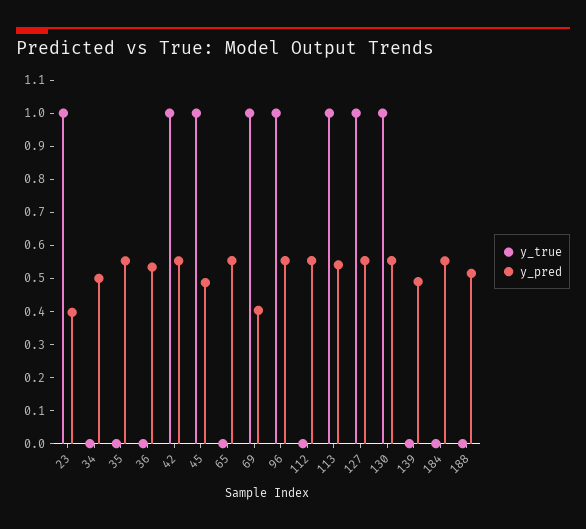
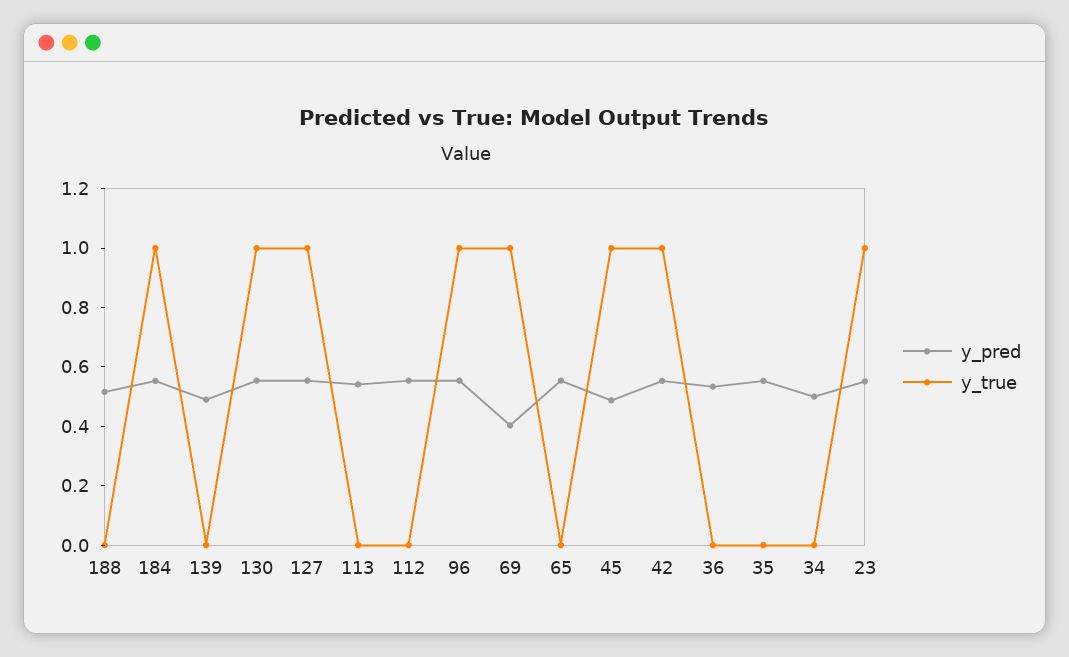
y_pred, 23: 0.4 -> 0.55
y_true, 113: 1 -> 0
y_true, 184: 0 -> 1

